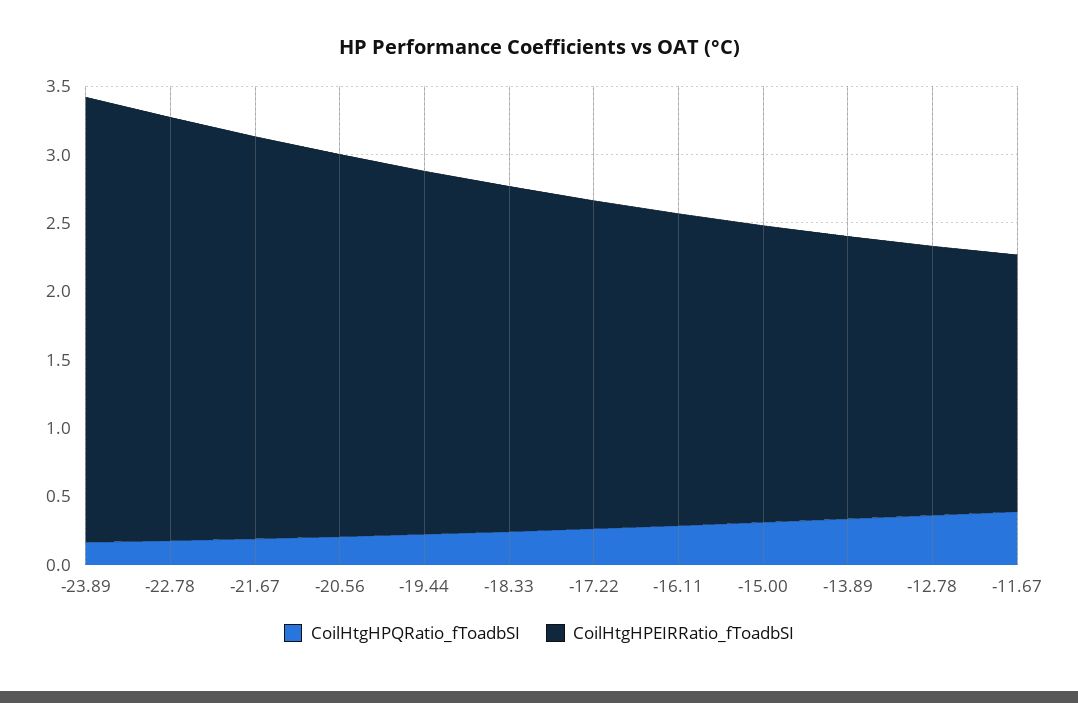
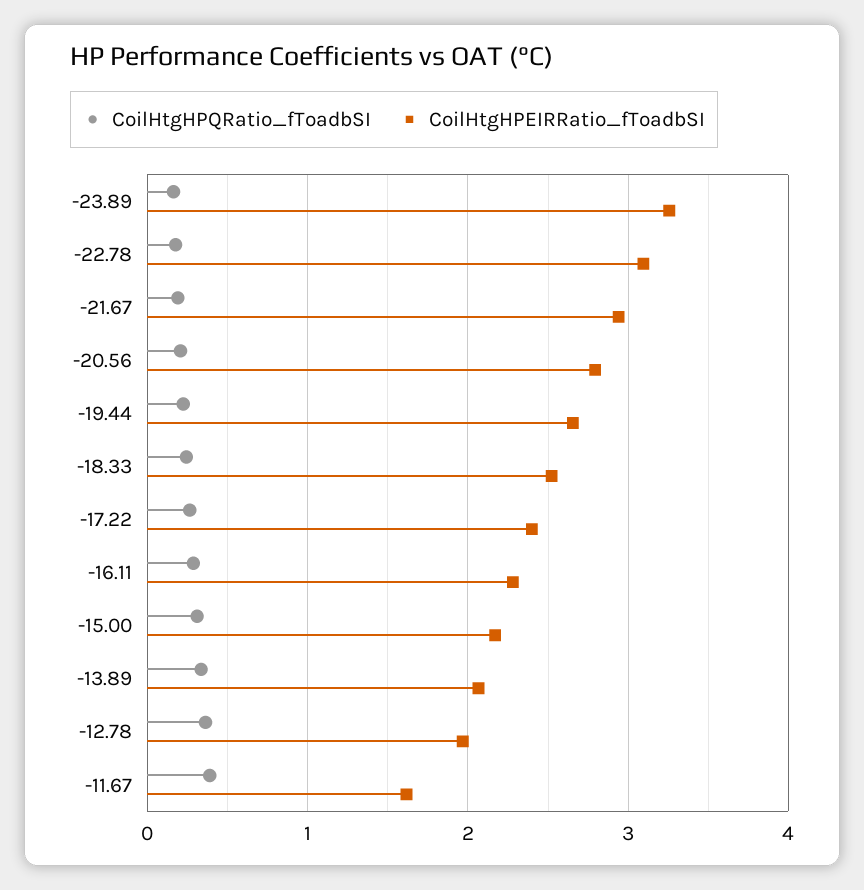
CoilHtgHPEIRRatio_fToadbSI, -11.67: 1.9 -> 1.6

